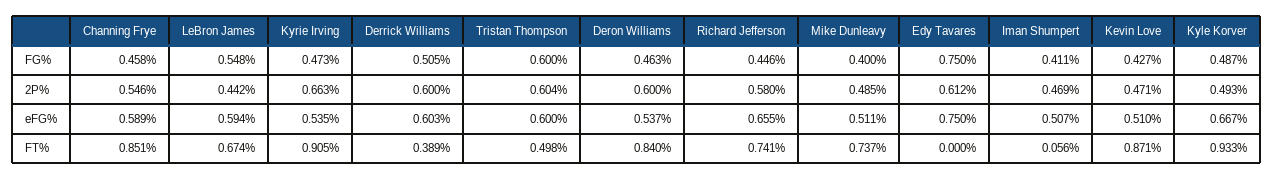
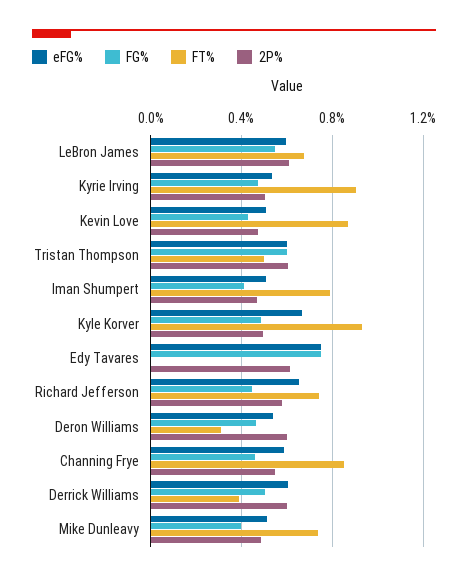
2P%, LeBron James: 0.442 -> 0.6
2P%, Kyrie Irving: 0.663 -> 0.5
FT%, Deron Williams: 0.84 -> 0.3
FT%, Iman Shumpert: 0.056 -> 0.8

